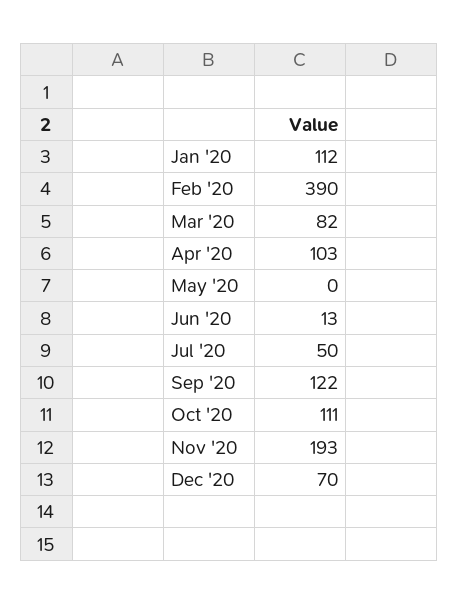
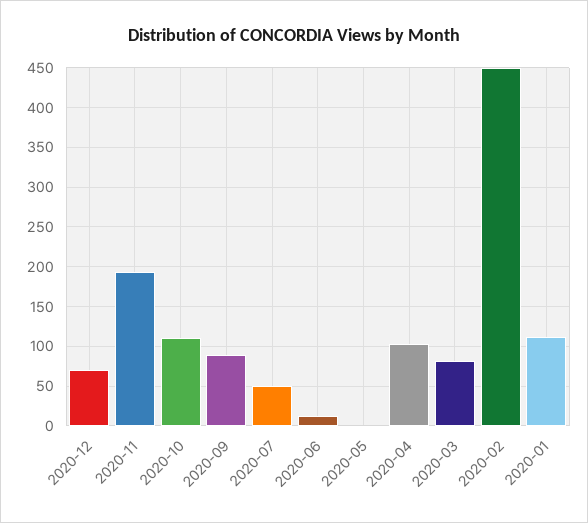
Feb '20: 390 -> 450
Sep '20: 122 -> 90

